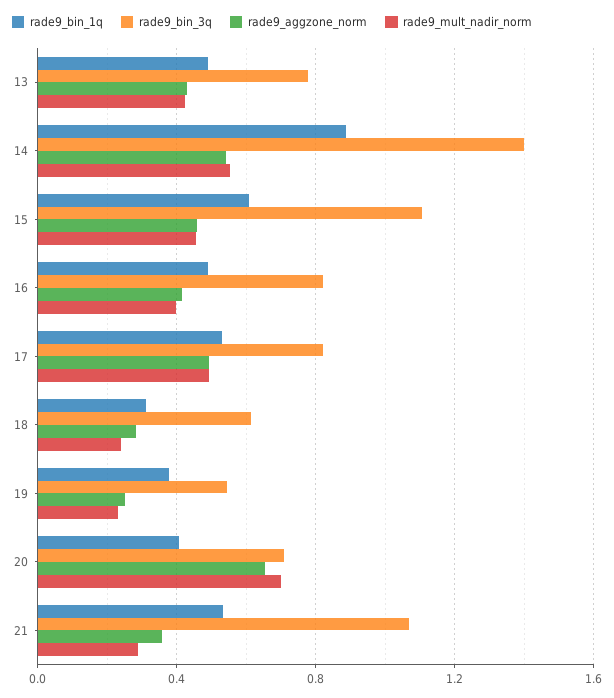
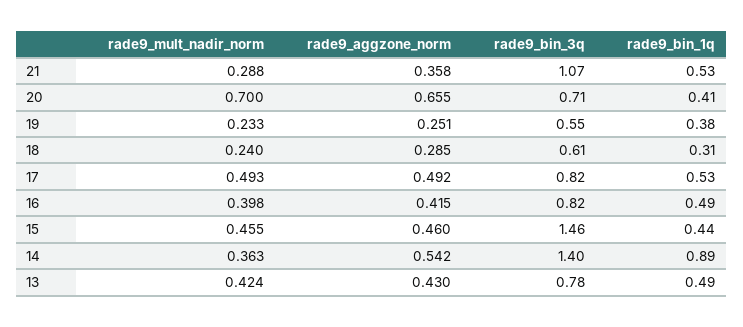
rade9_mult_nadir_norm, 14: 0.55 -> 0.363
rade9_bin_1q, 15: 0.6 -> 0.44
rade9_bin_3q, 15: 1.1 -> 1.46

